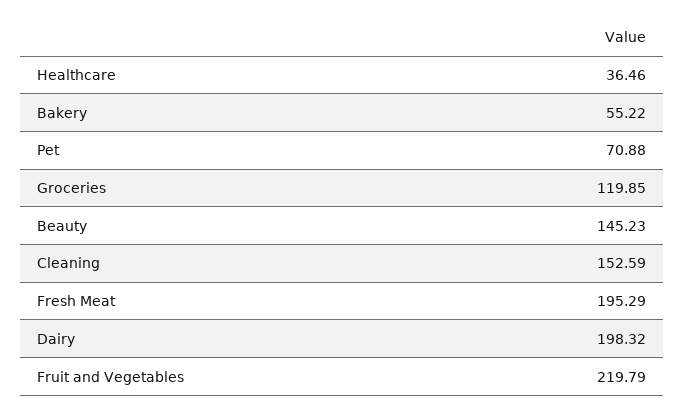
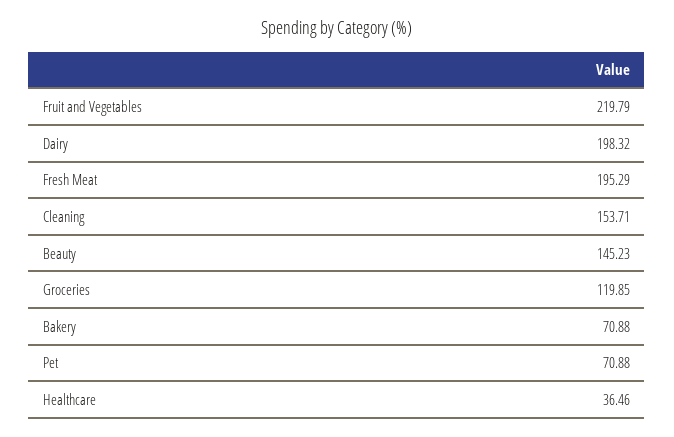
Bakery: 55.22 -> 70.88
Cleaning: 152.59 -> 153.71

